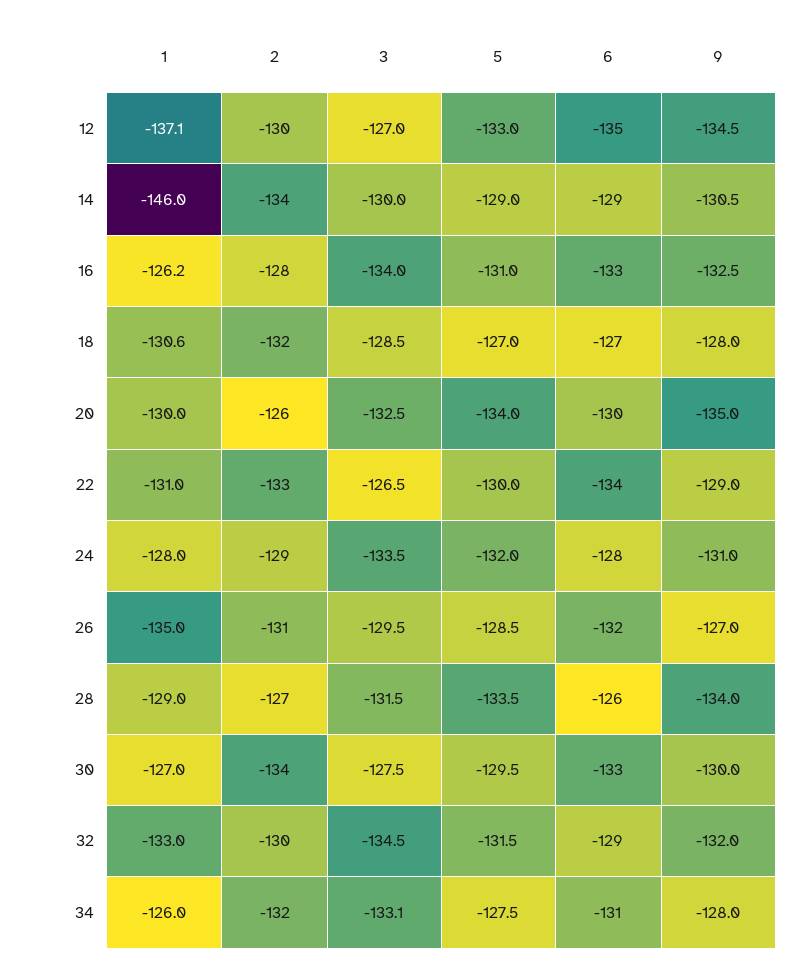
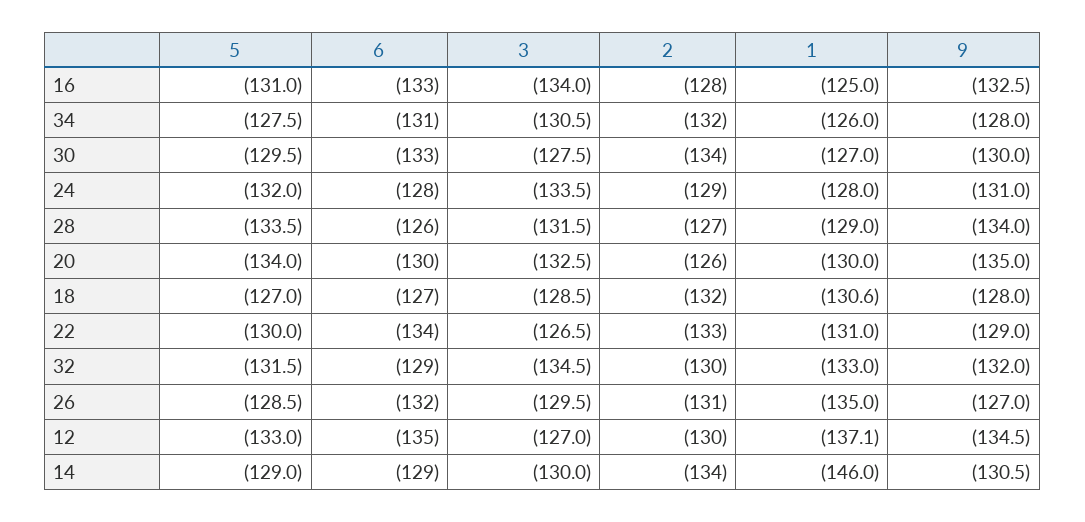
1, 16: -126.2 -> -125
3, 34: -133.1 -> -130.5

